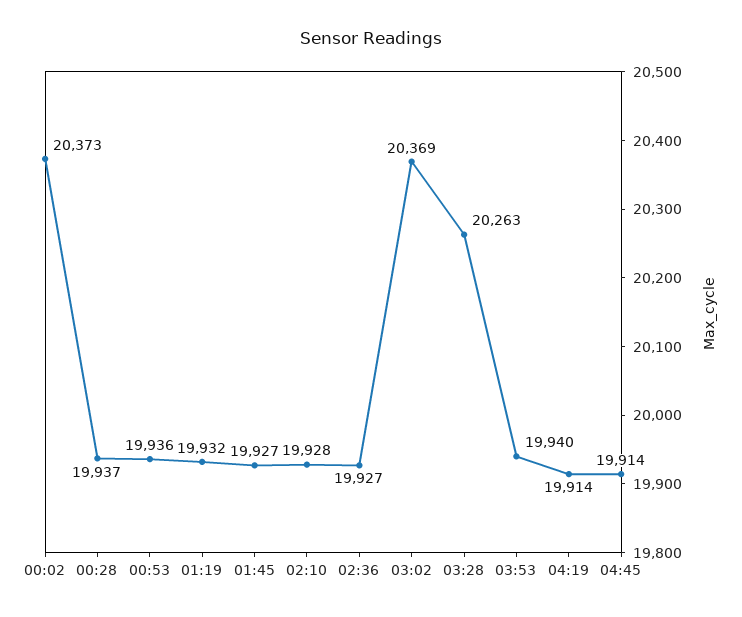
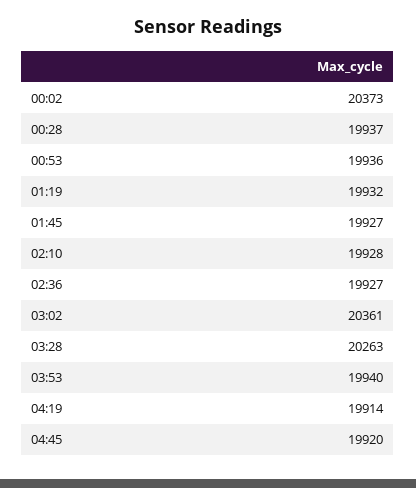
03:02: 20369 -> 20361
04:45: 19914 -> 19920

